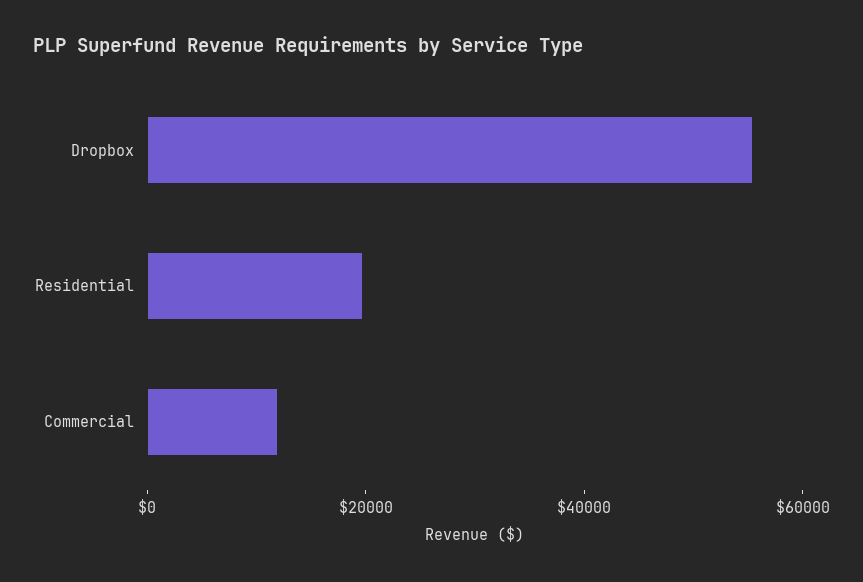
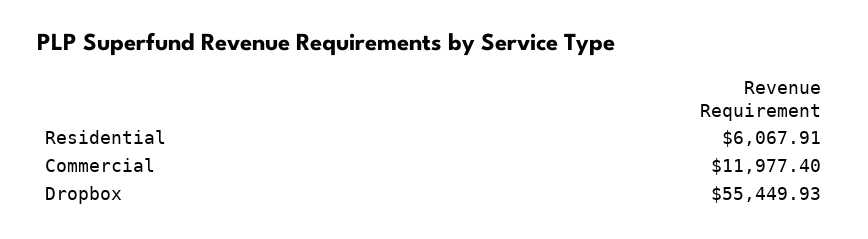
Residential: 20000 -> 6067.91

